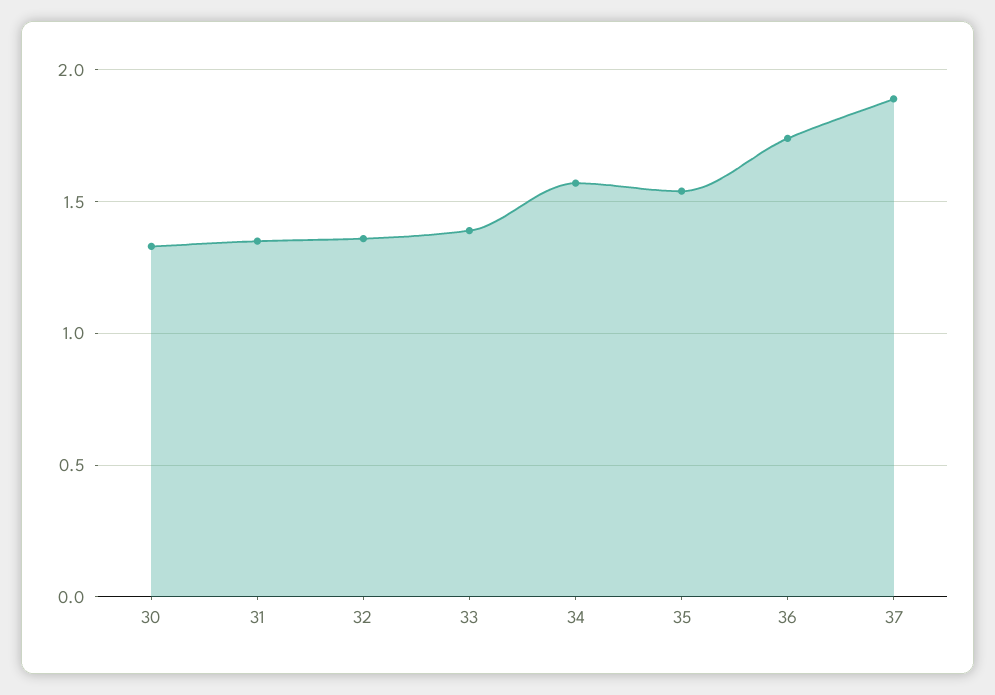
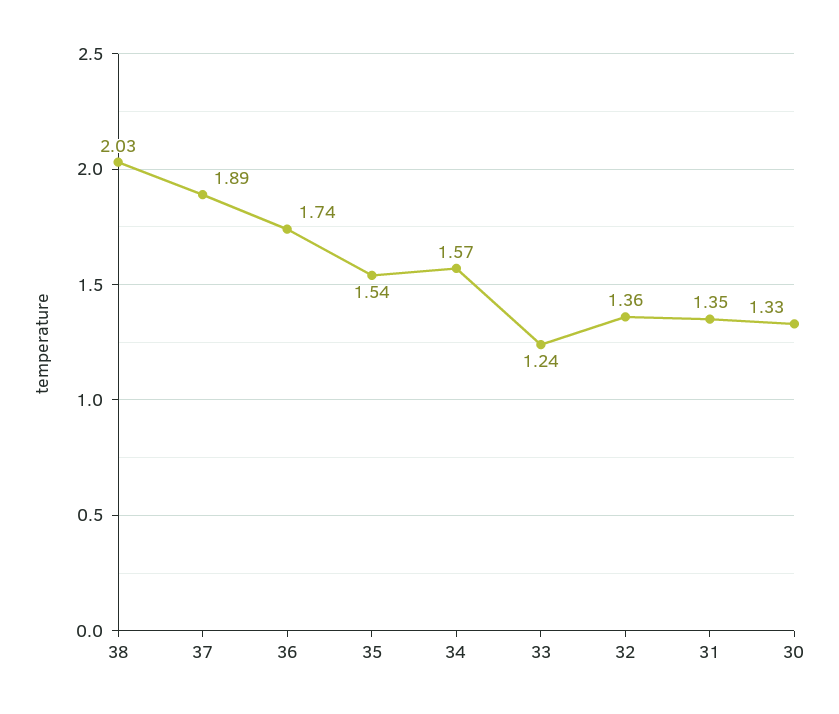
33: 1.4 -> 1.24
38: none -> 2.03

